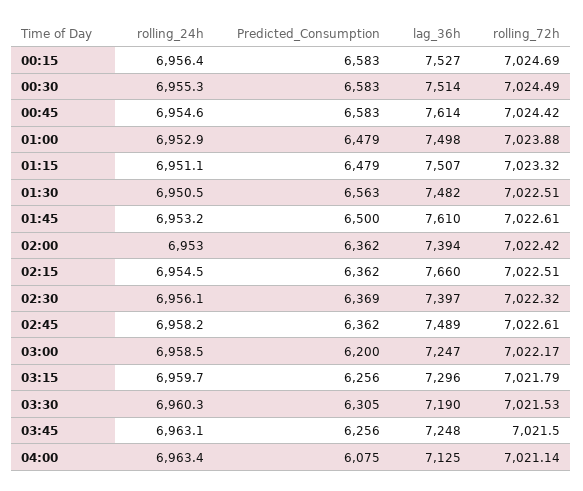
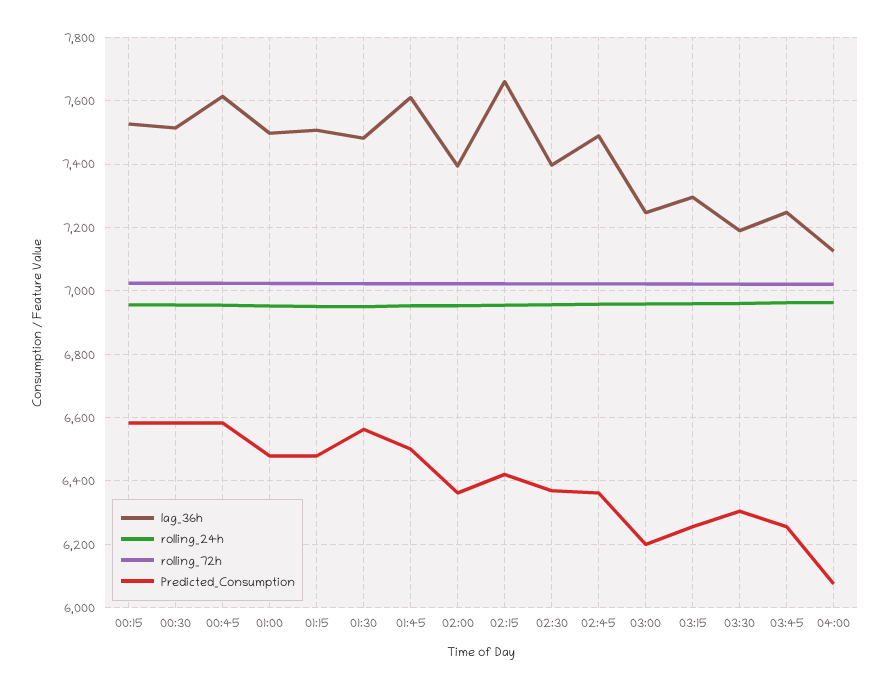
Predicted_Consumption, 02:15: 6362 -> 6420

